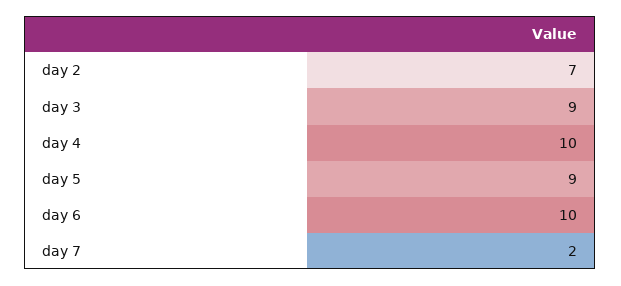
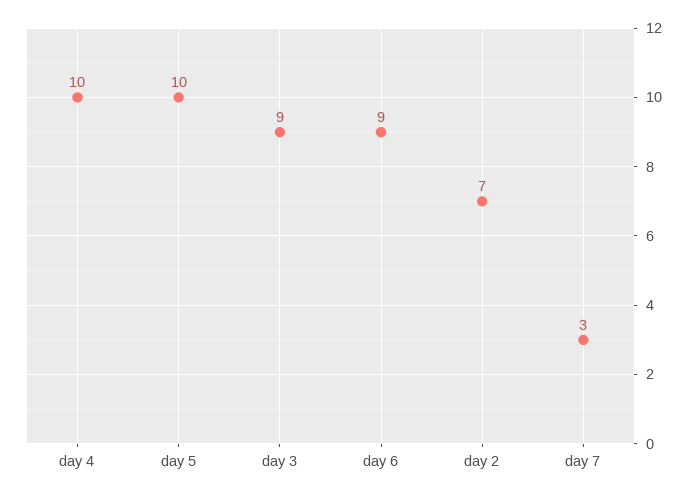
day 5: 9 -> 10
day 6: 10 -> 9
day 7: 2 -> 3

